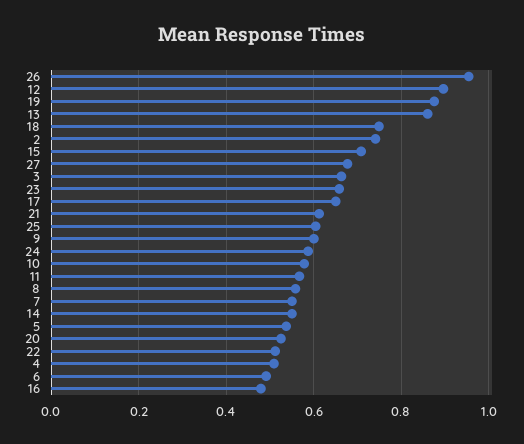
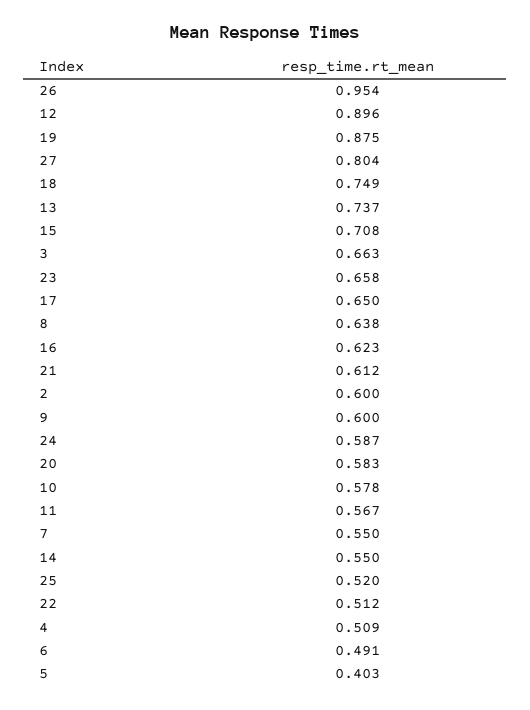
13: 0.86 -> 0.737
2: 0.74 -> 0.6
27: 0.68 -> 0.804
25: 0.6 -> 0.52
8: 0.56 -> 0.638
5: 0.54 -> 0.403
20: 0.52 -> 0.583
16: 0.48 -> 0.623

